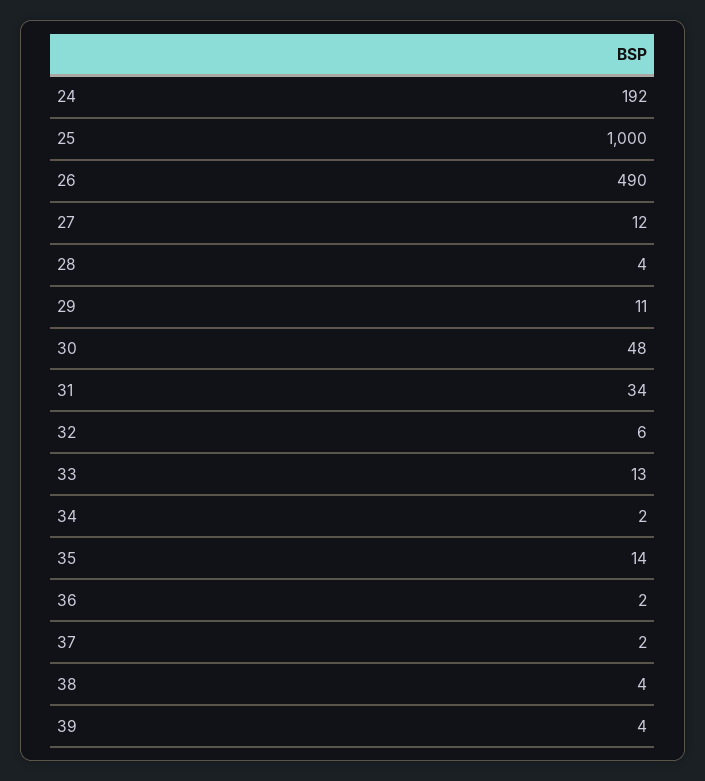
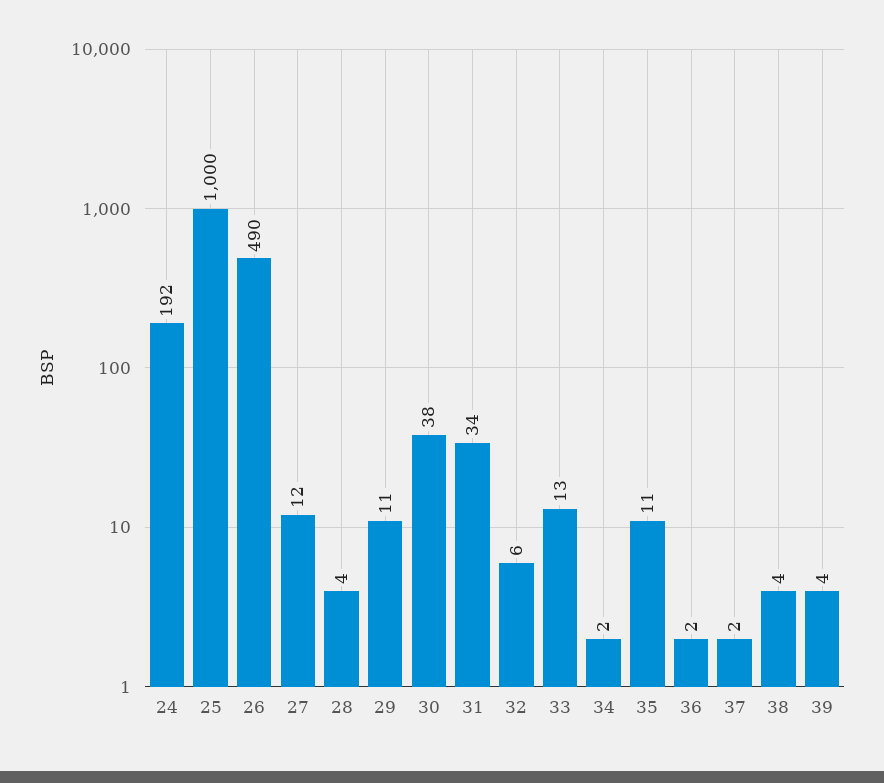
30: 48 -> 38
35: 14 -> 11

